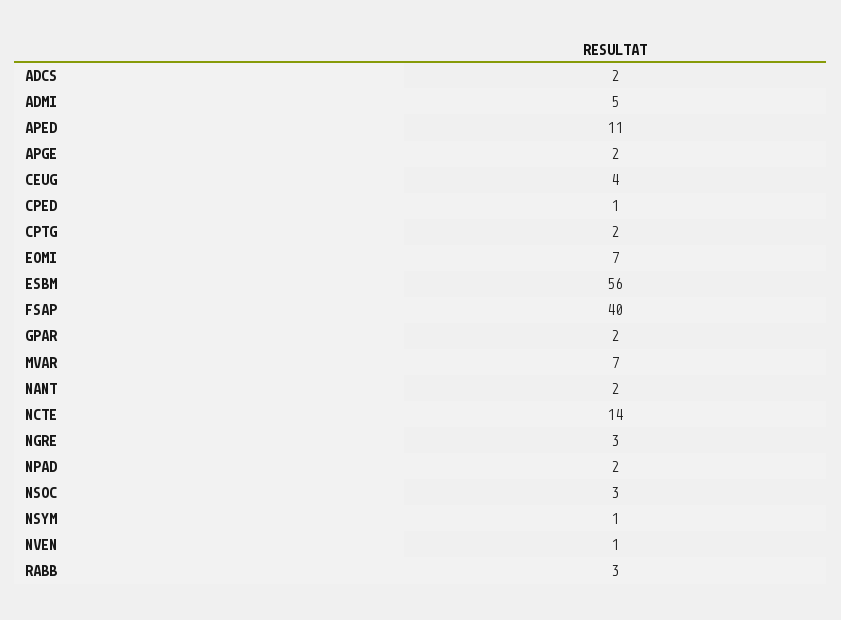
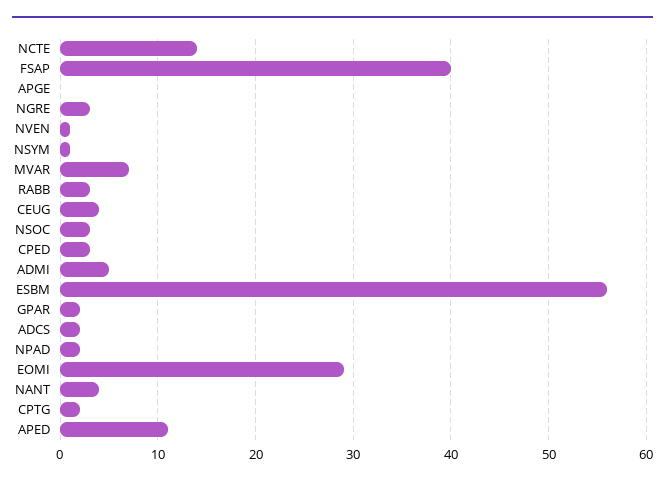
APGE: 2 -> 0
CPED: 1 -> 3
EOMI: 7 -> 29
NANT: 2 -> 4

